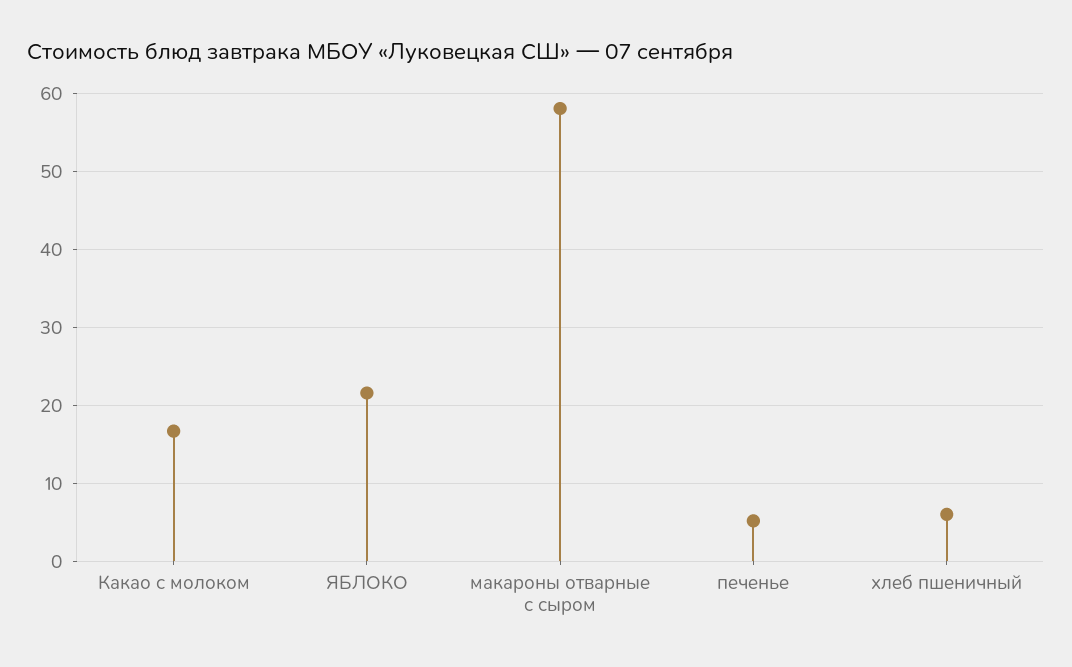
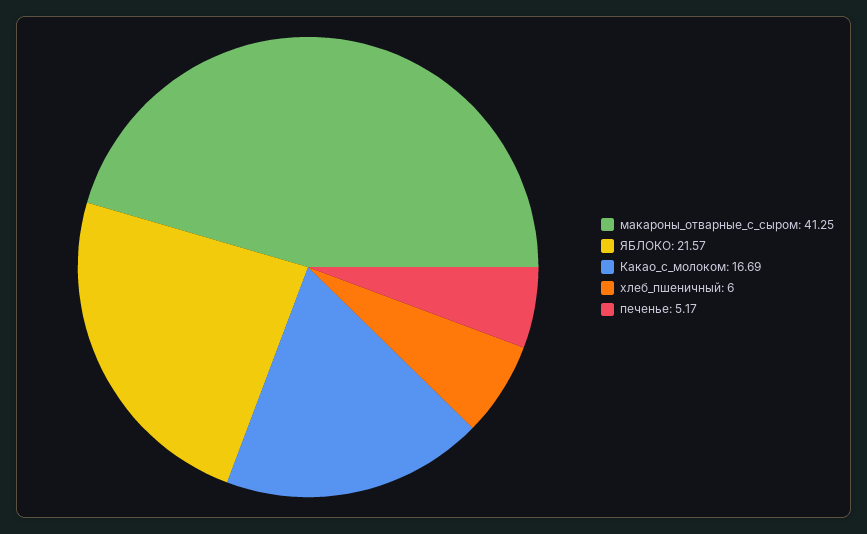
макароны отварные с сыром: 58 -> 41.25

